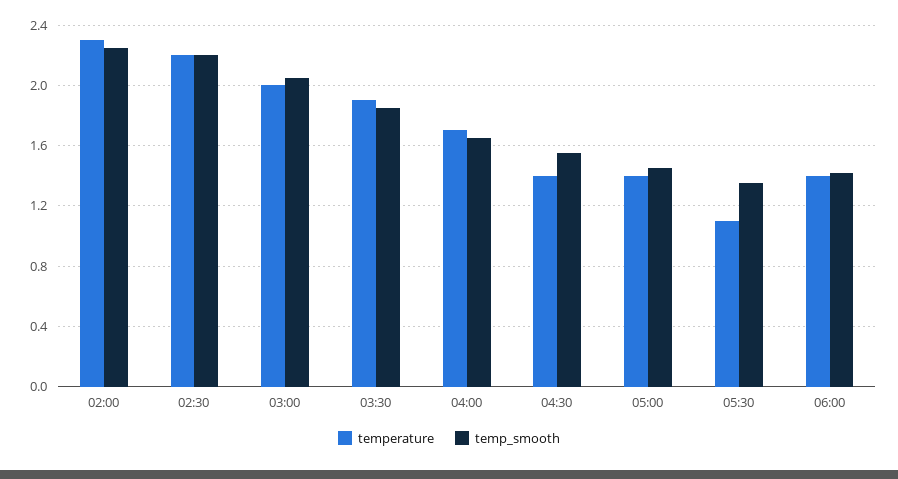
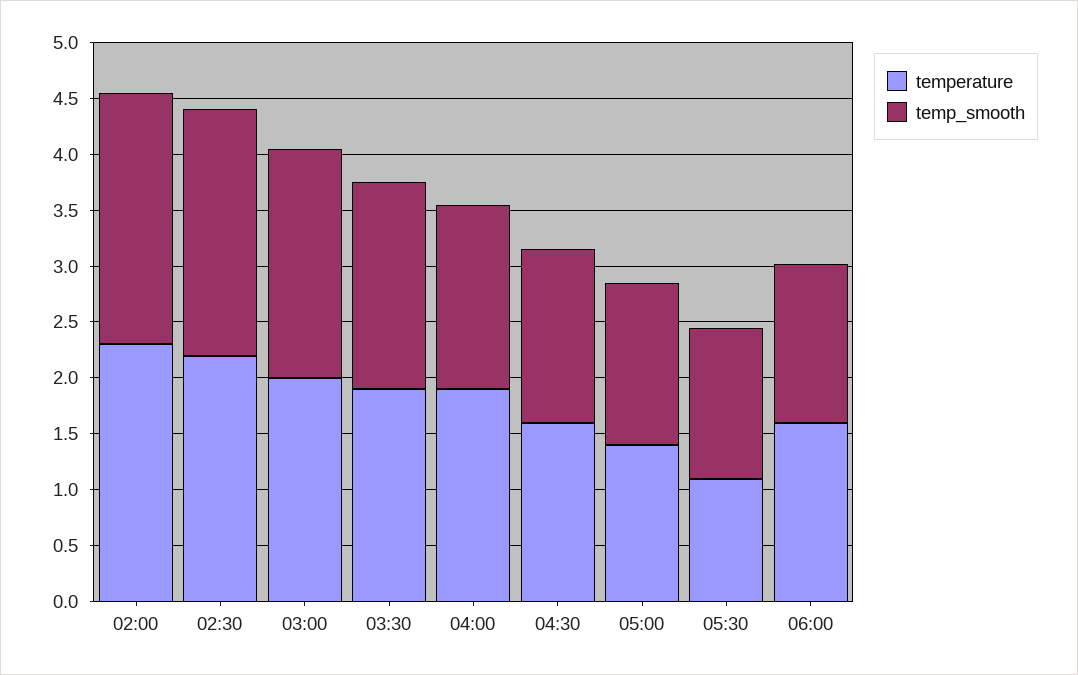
temperature, 04:00: 1.7 -> 1.9
temperature, 04:30: 1.4 -> 1.6
temperature, 06:00: 1.4 -> 1.6

